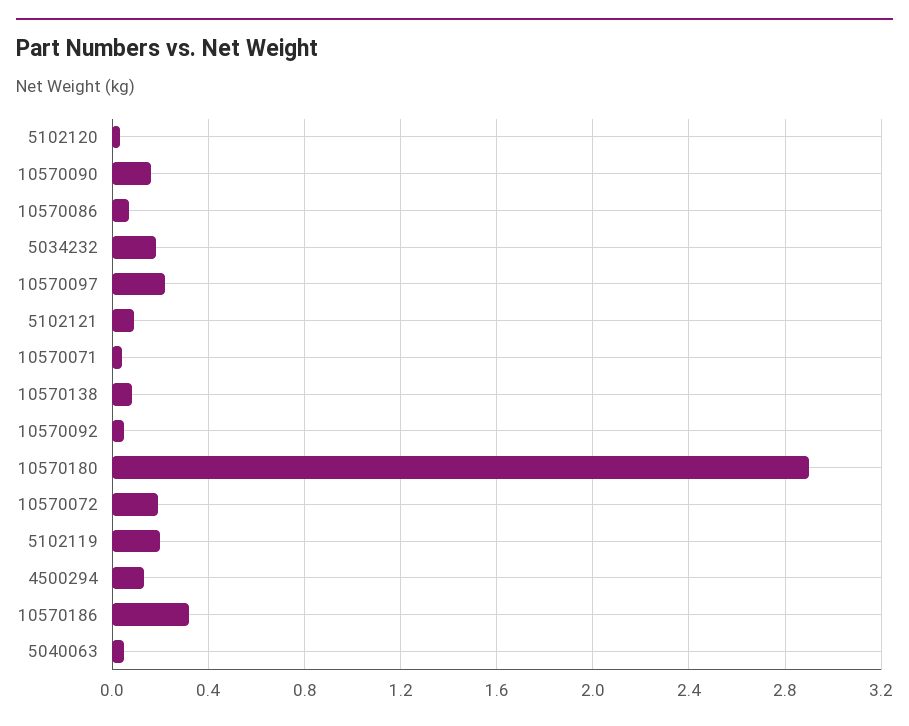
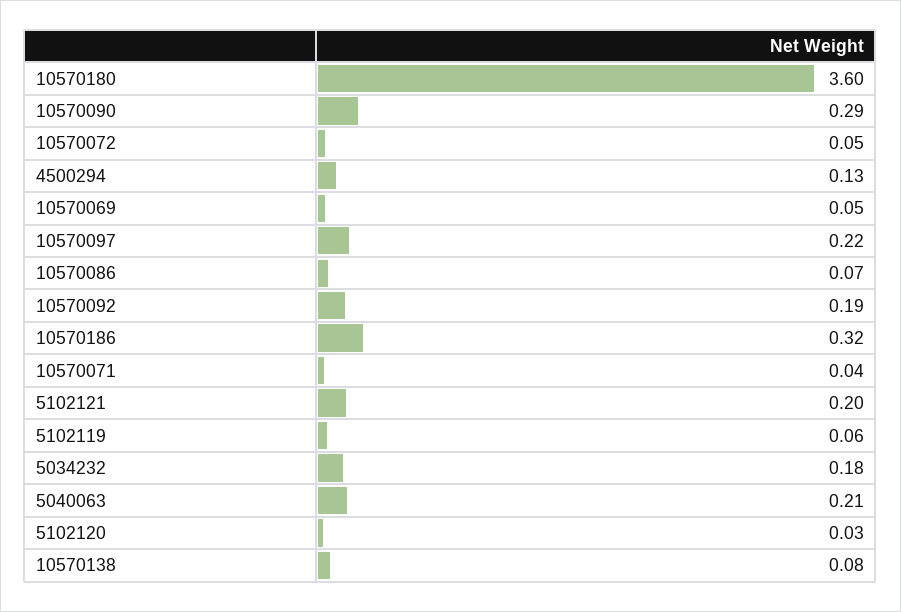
10570090: 0.15 -> 0.29
5102121: 0.1 -> 0.2
10570092: 0.05 -> 0.19
10570180: 2.9 -> 3.6
10570072: 0.2 -> 0.05
5102119: 0.2 -> 0.06
5040063: 0.05 -> 0.21
10570069: none -> 0.05

